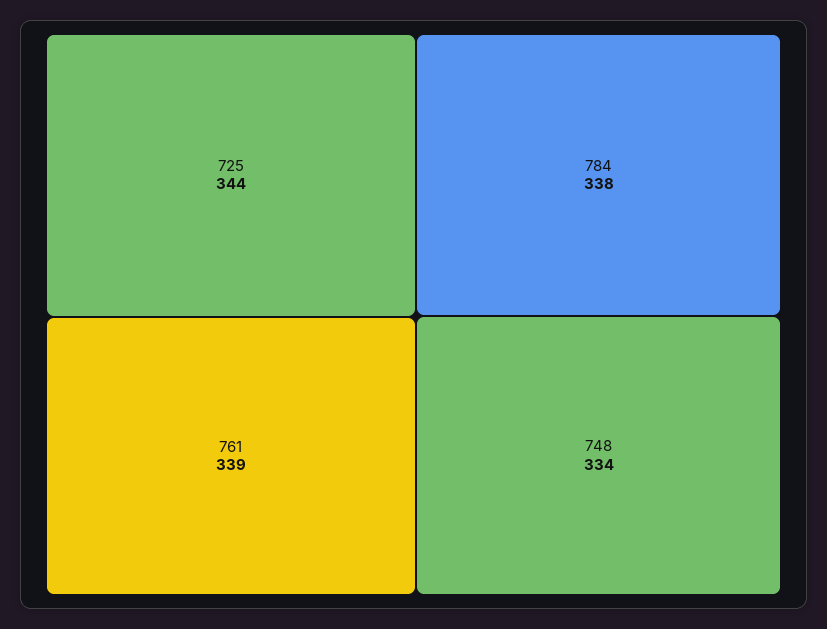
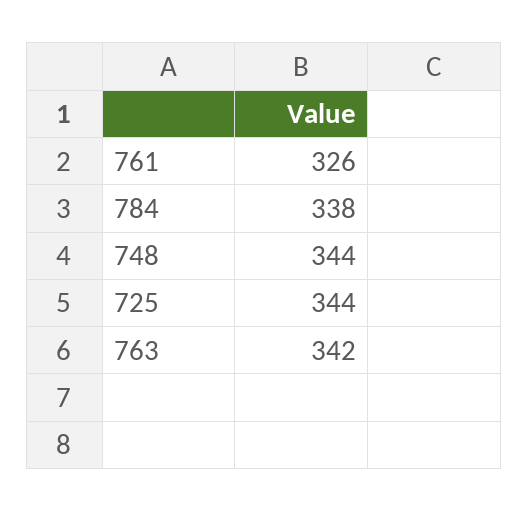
761: 339 -> 326
748: 334 -> 344
763: none -> 342

